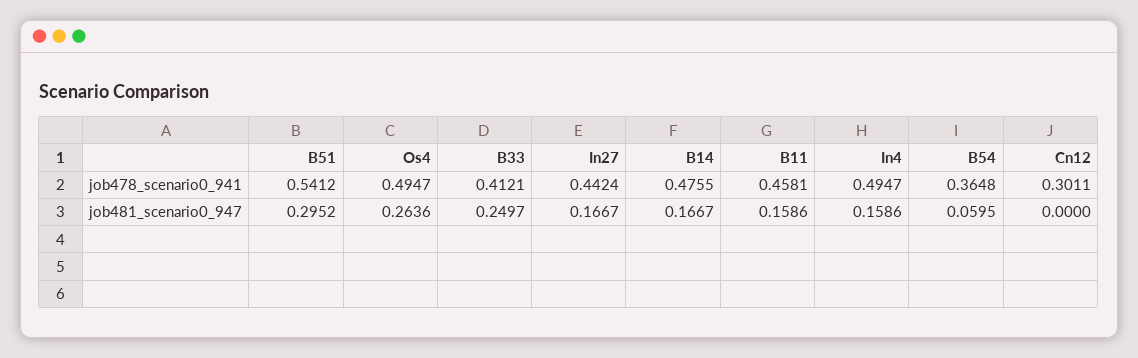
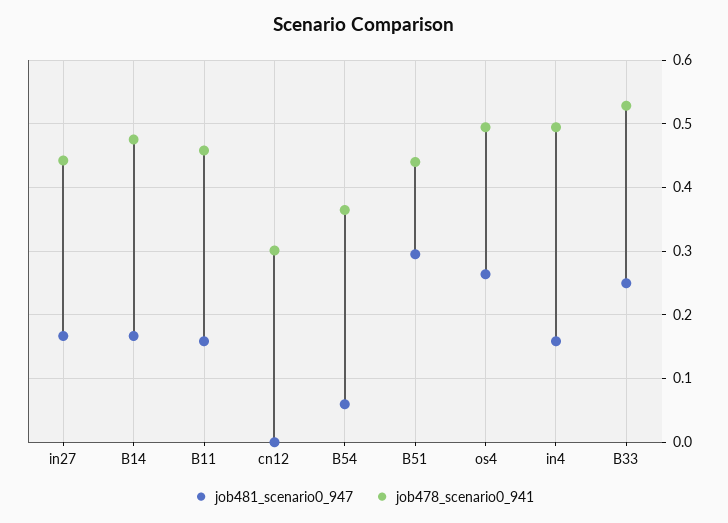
job478_scenario0_941, B51: 0.5412 -> 0.44
job478_scenario0_941, B33: 0.4121 -> 0.53

